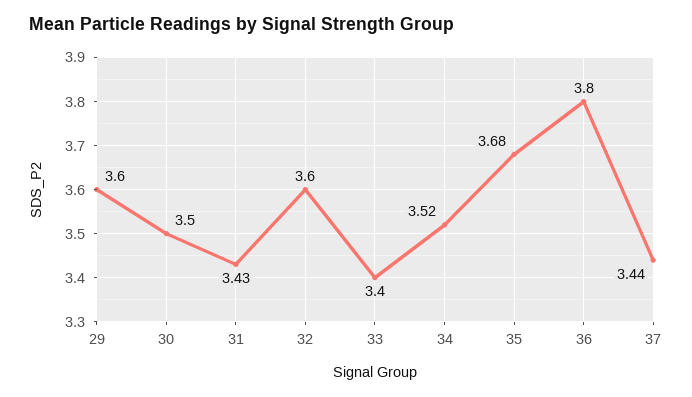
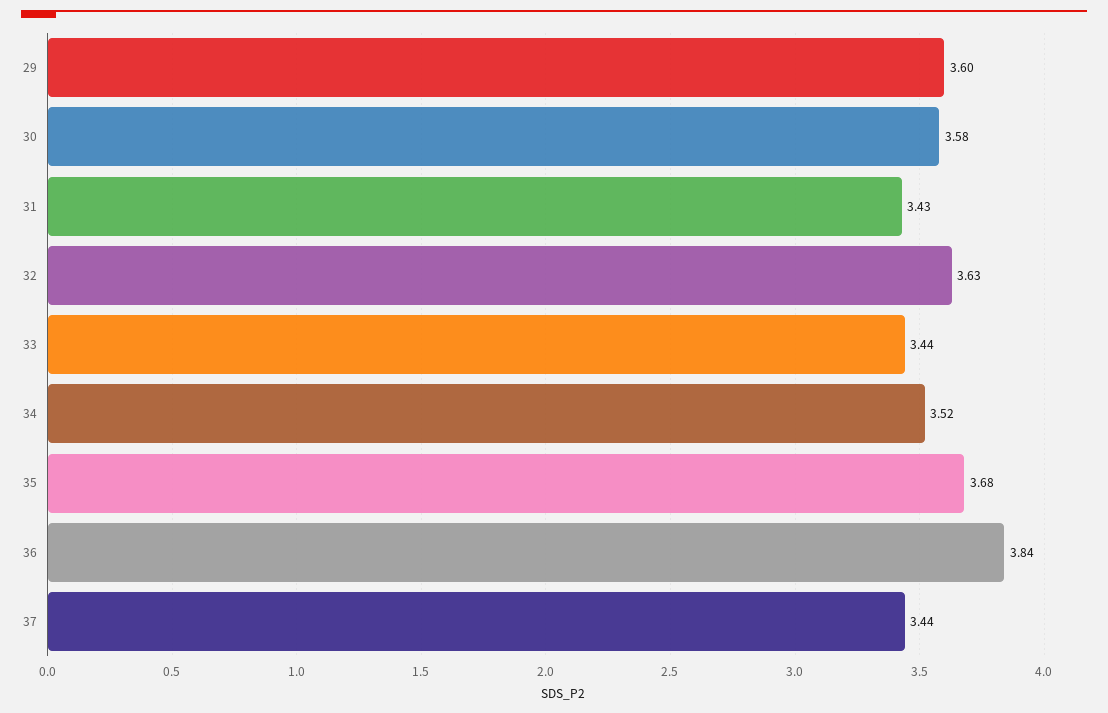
30: 3.5 -> 3.58
32: 3.6 -> 3.63
33: 3.4 -> 3.44
36: 3.8 -> 3.84

